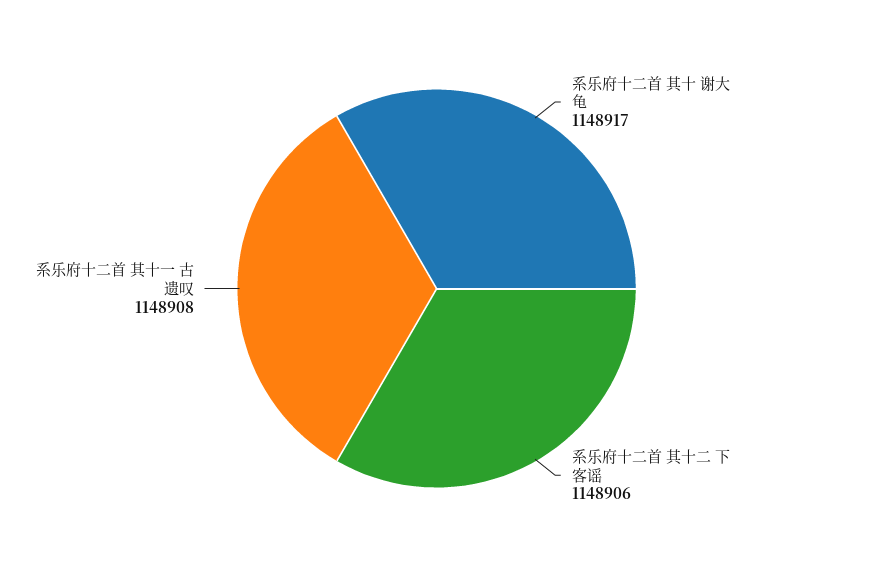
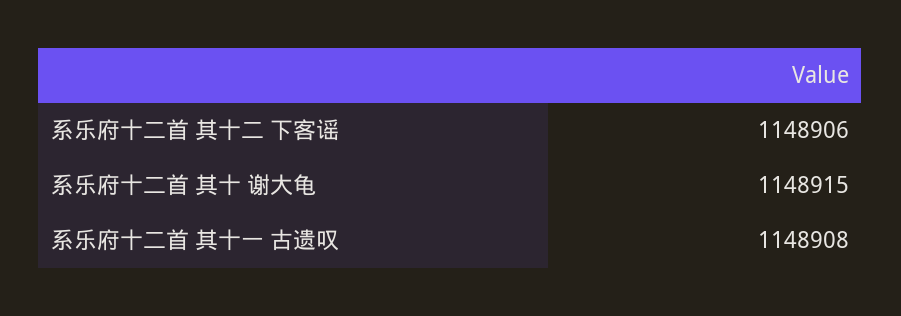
系乐府十二首 其十 谢大龟: 1148917 -> 1148915

